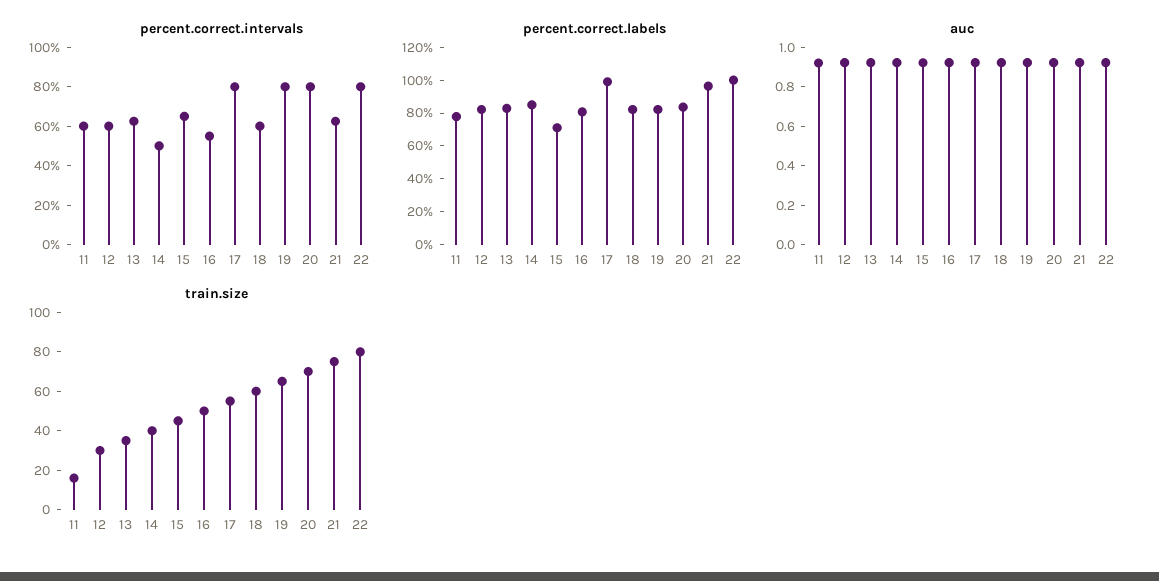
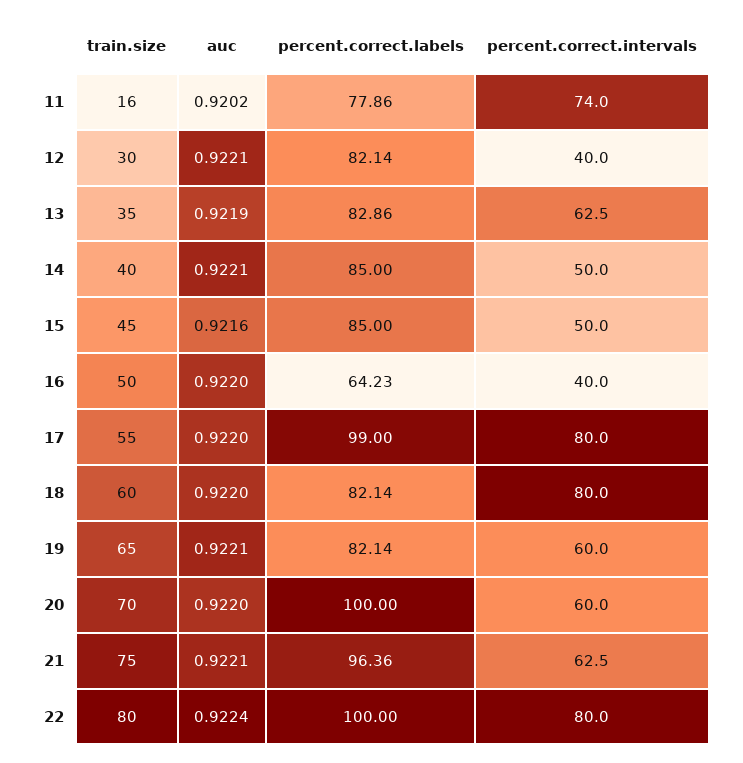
percent.correct.intervals, 11: 60 -> 74
percent.correct.intervals, 12: 60 -> 40
percent.correct.intervals, 15: 65 -> 50
percent.correct.intervals, 16: 55 -> 40
percent.correct.intervals, 18: 60 -> 80
percent.correct.intervals, 19: 80 -> 60
percent.correct.intervals, 20: 80 -> 60
percent.correct.labels, 15: 70 -> 85
percent.correct.labels, 16: 80 -> 64.23
percent.correct.labels, 20: 85 -> 100

